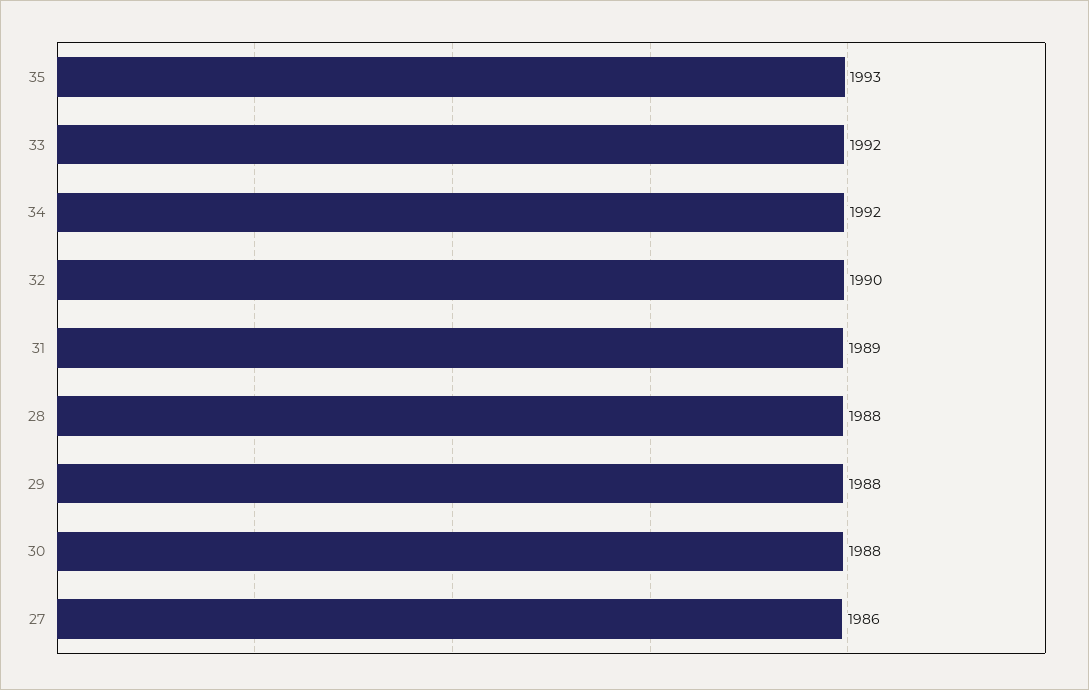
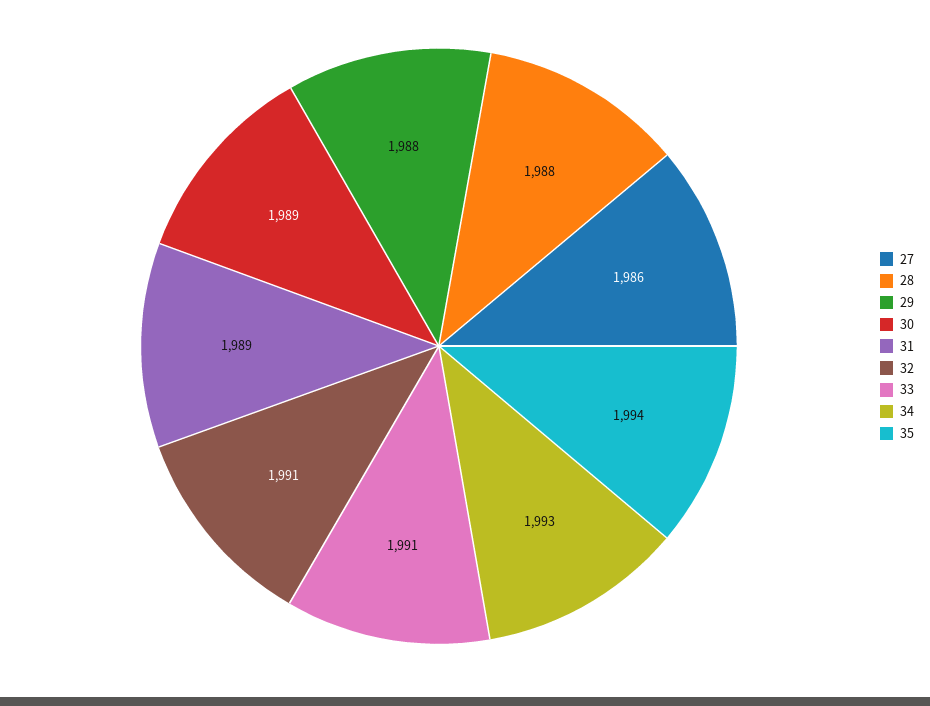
35: 1993 -> 1994
33: 1992 -> 1991
34: 1992 -> 1993
32: 1990 -> 1991
30: 1988 -> 1989

